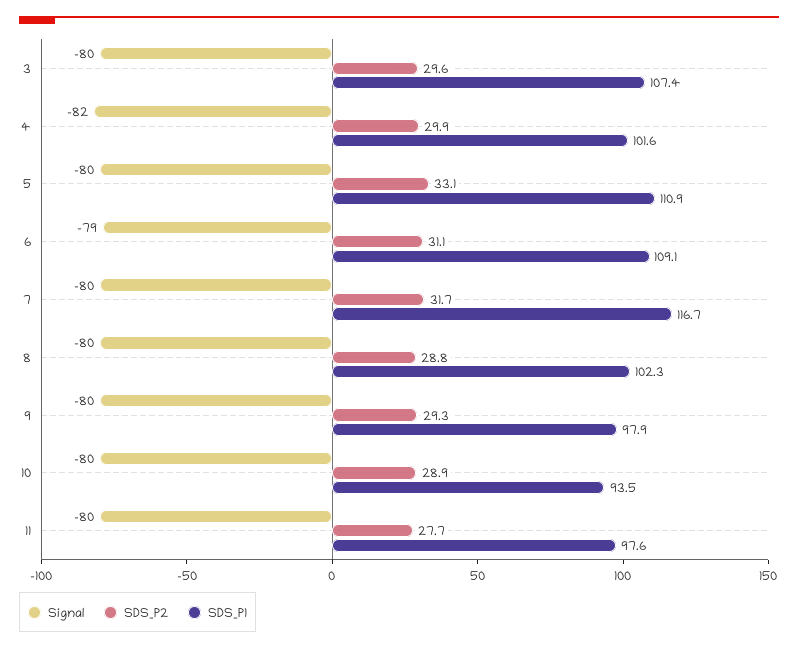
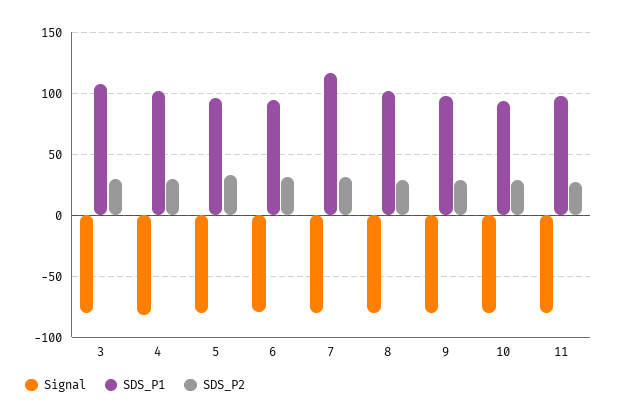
SDS_P1, 5: 110.9 -> 95
SDS_P1, 6: 109.1 -> 95

